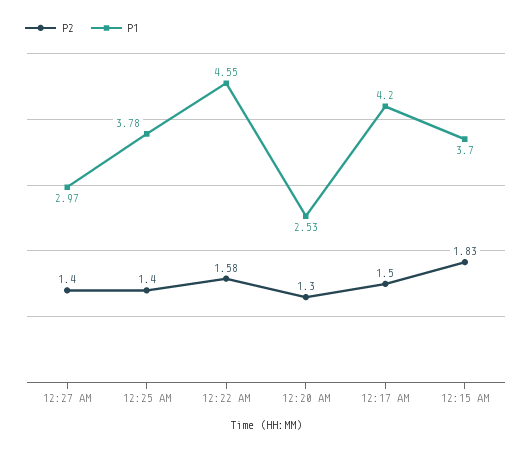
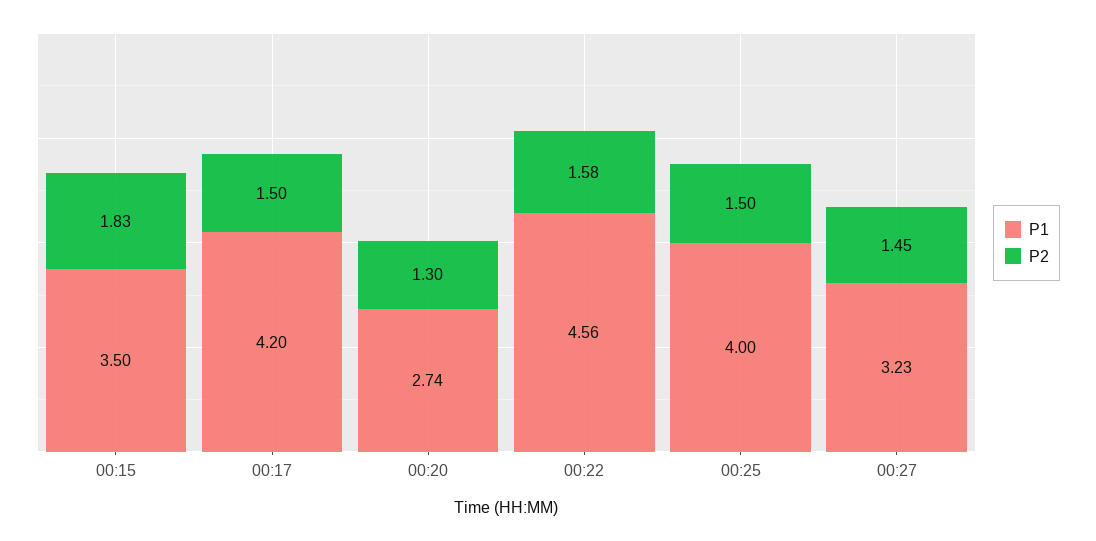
P2, 12:27 AM: 1.4 -> 1.45
P1, 12:27 AM: 2.97 -> 3.23
P2, 12:25 AM: 1.4 -> 1.5
P1, 12:25 AM: 3.78 -> 4
P1, 12:22 AM: 4.55 -> 4.56
P1, 12:20 AM: 2.53 -> 2.74
P1, 12:15 AM: 3.7 -> 3.5

